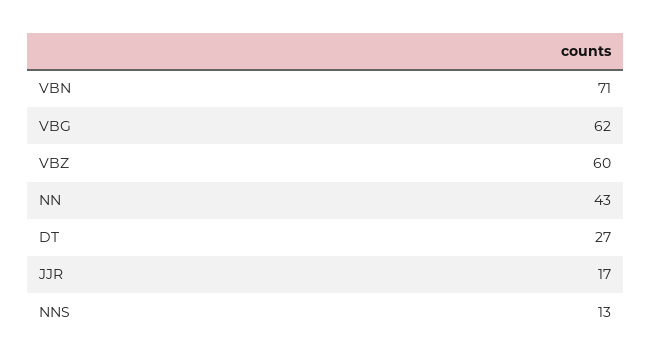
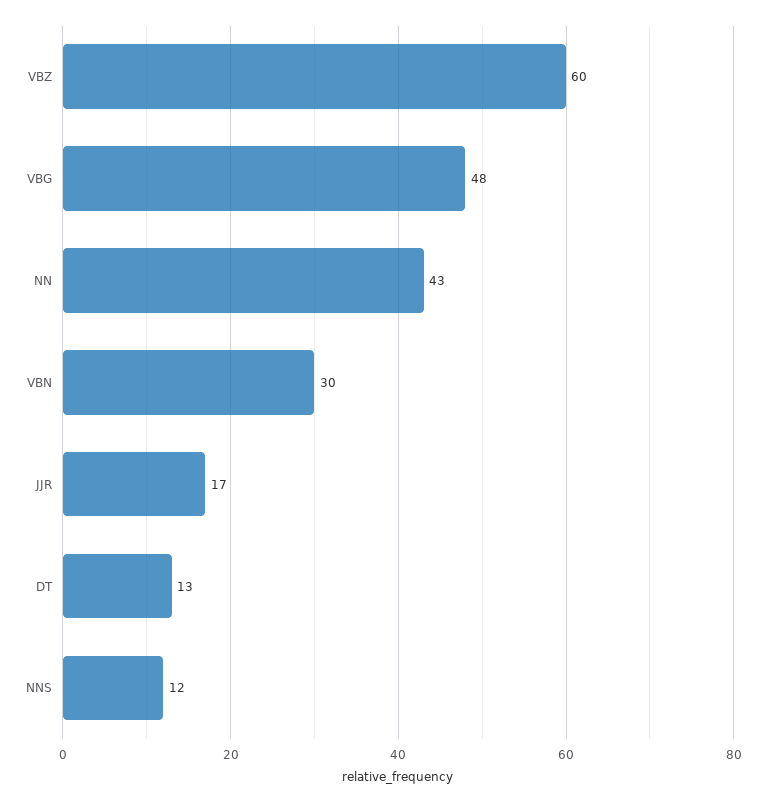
VBN: 71 -> 30
VBG: 62 -> 48
DT: 27 -> 13
NNS: 13 -> 12

